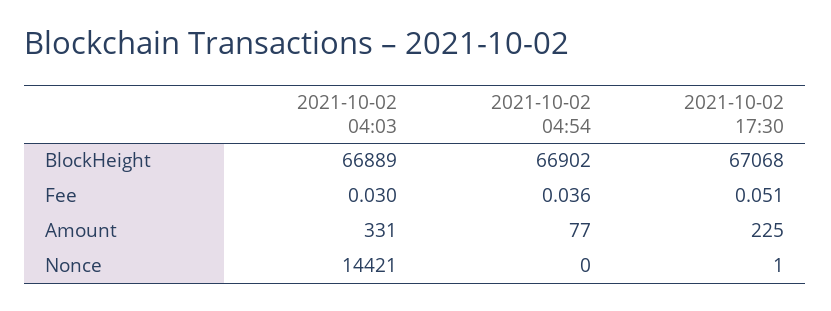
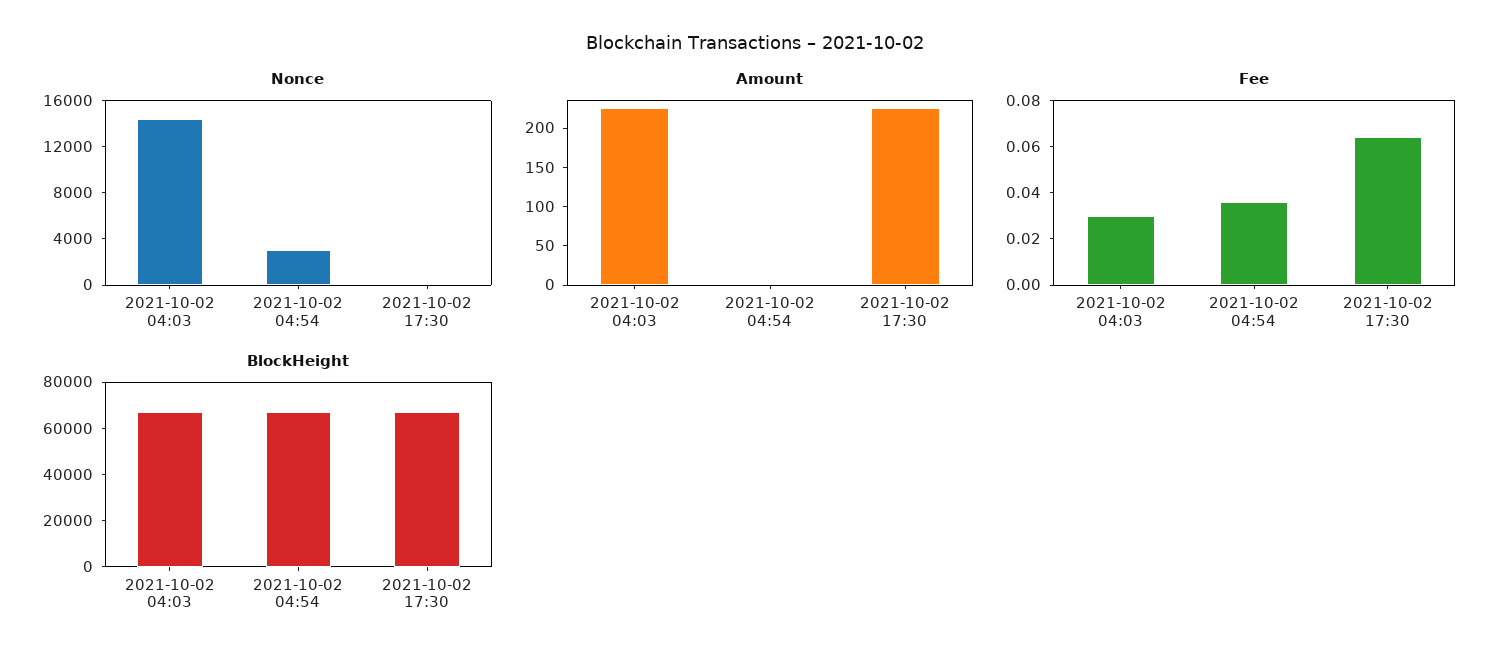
Fee, 2021-10-02 17:30: 0.051 -> 0.065
Amount, 2021-10-02 04:03: 331 -> 225
Amount, 2021-10-02 04:54: 77 -> 0
Nonce, 2021-10-02 04:54: 0 -> 3000

